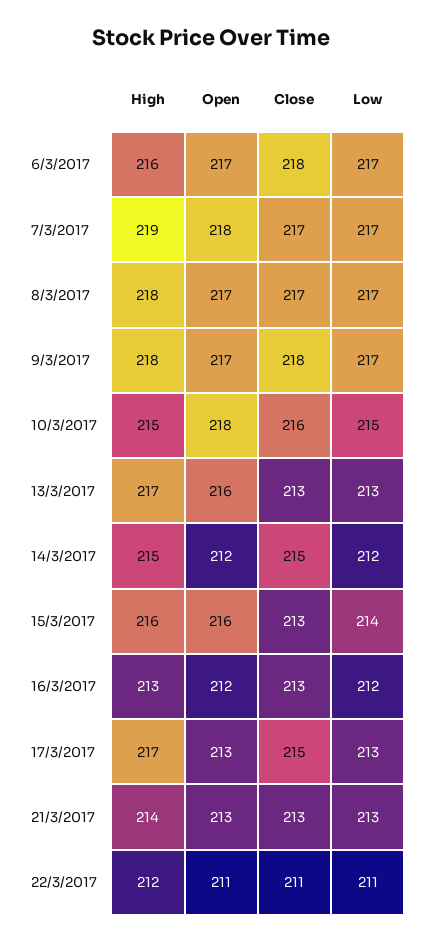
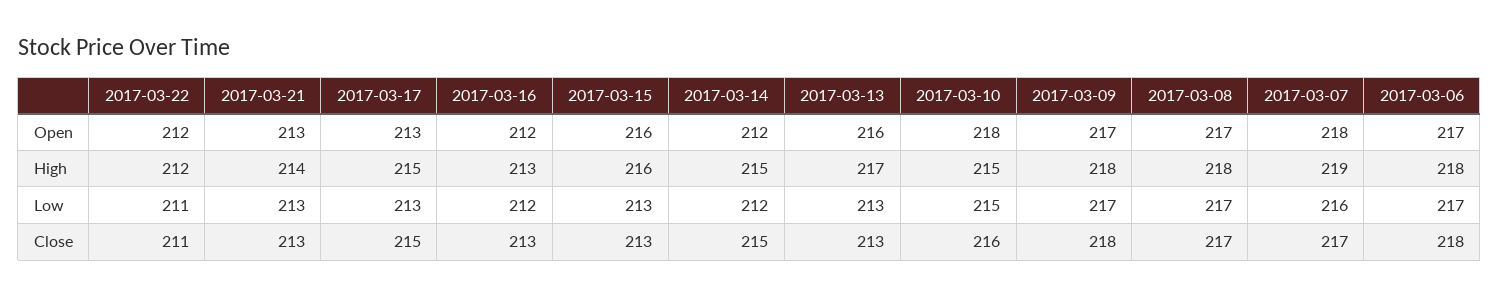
High, 6/3/2017: 216 -> 218
Low, 7/3/2017: 217 -> 216
Low, 15/3/2017: 214 -> 213
High, 17/3/2017: 217 -> 215
Open, 22/3/2017: 211 -> 212

